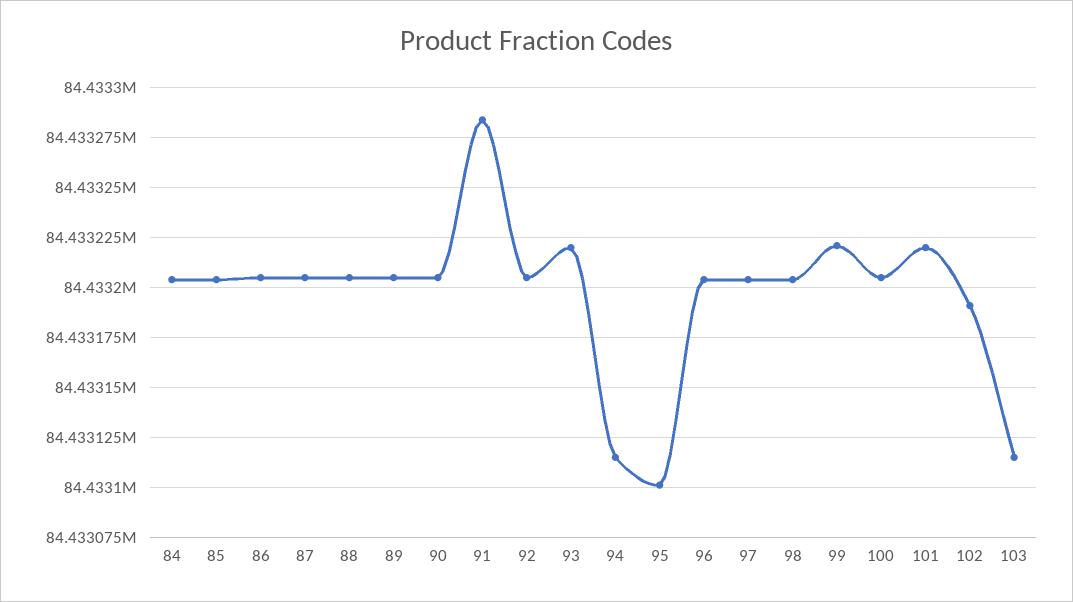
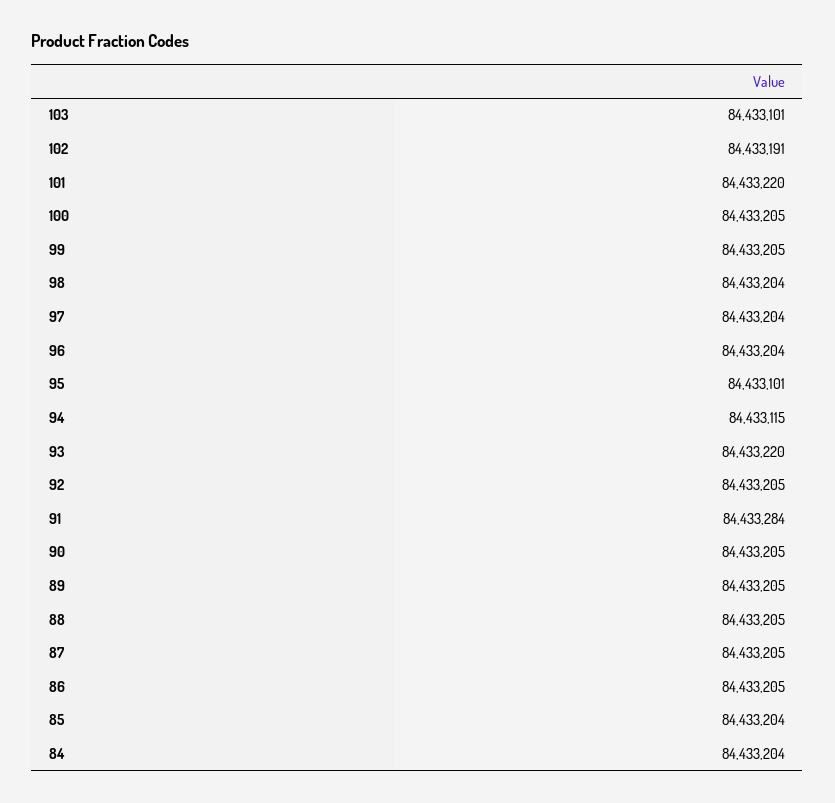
99: 84433220 -> 84433205
103: 84433115 -> 84433101

